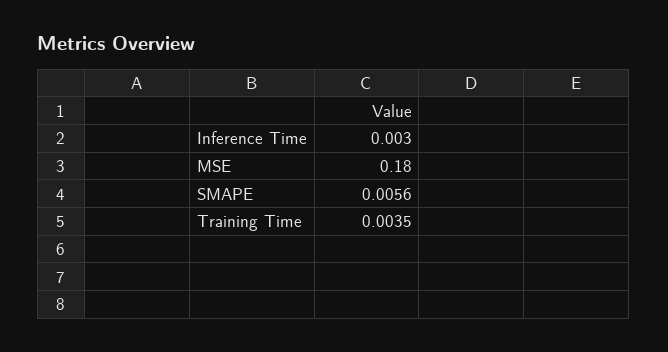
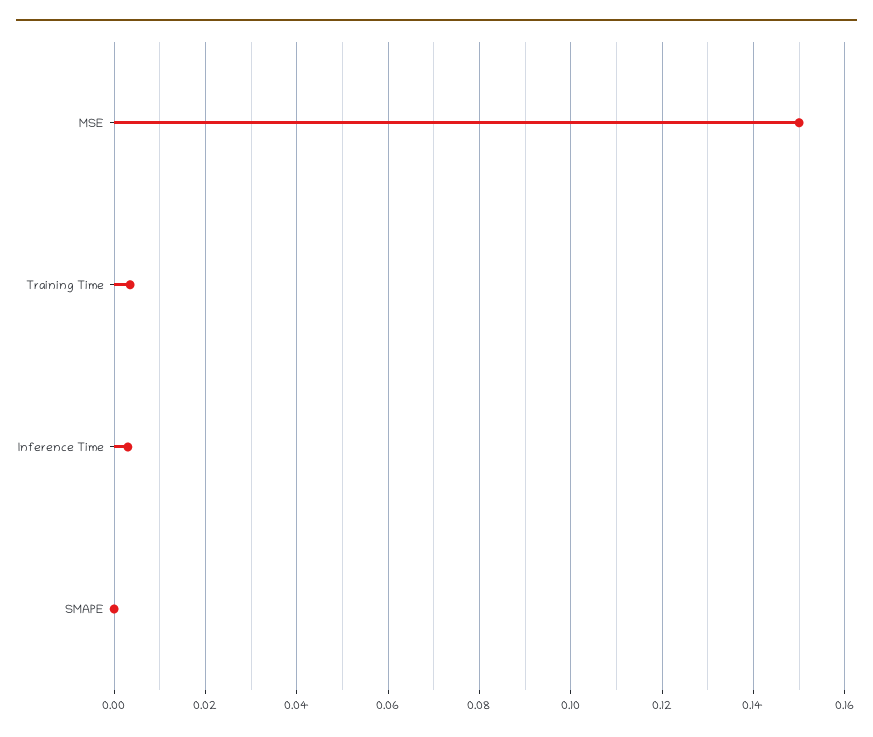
MSE: 0.18 -> 0.15
SMAPE: 0.0056 -> 0

